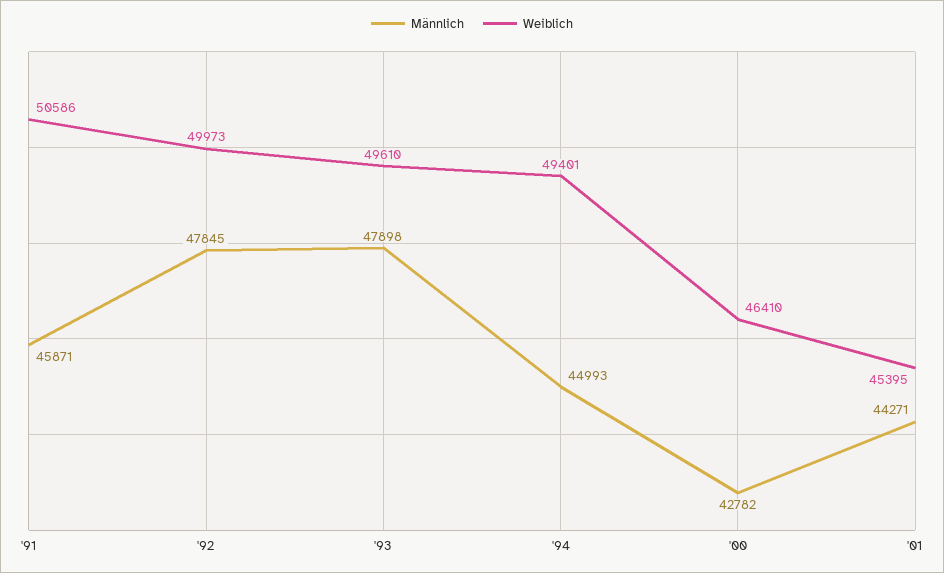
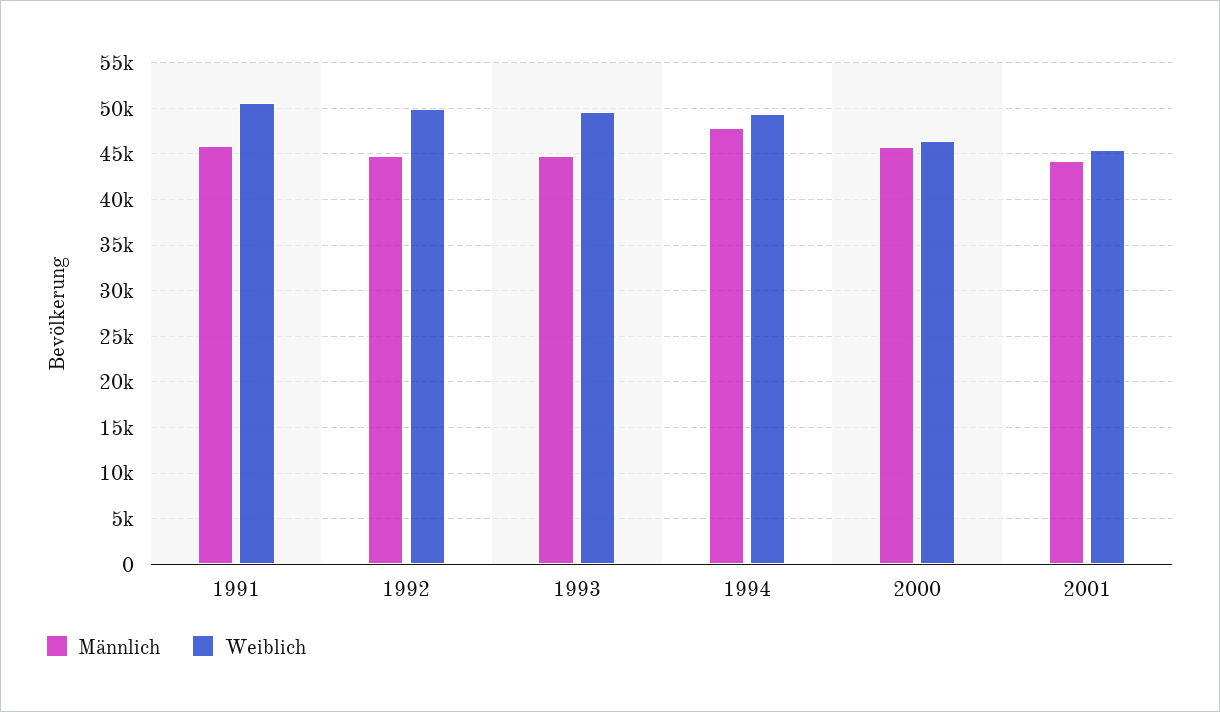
Männlich, '92: 47845 -> 45000
Männlich, '93: 47898 -> 45000
Männlich, '94: 44993 -> 48000
Männlich, '00: 42782 -> 46000

